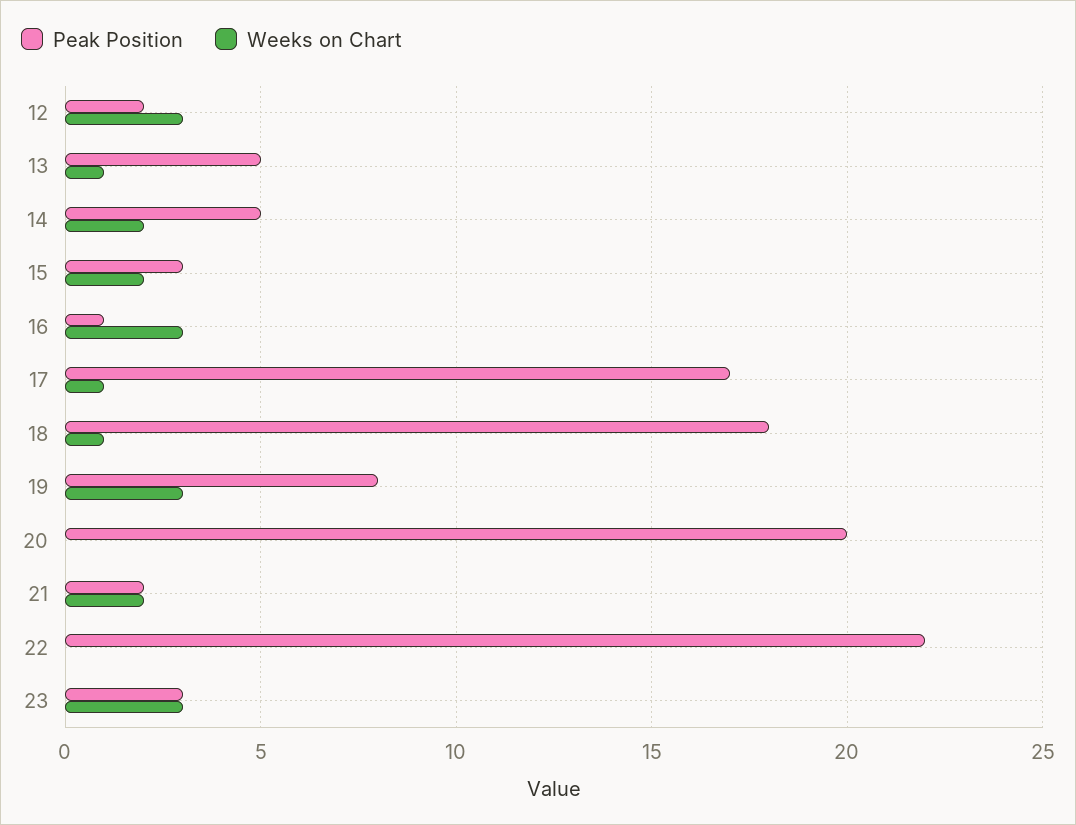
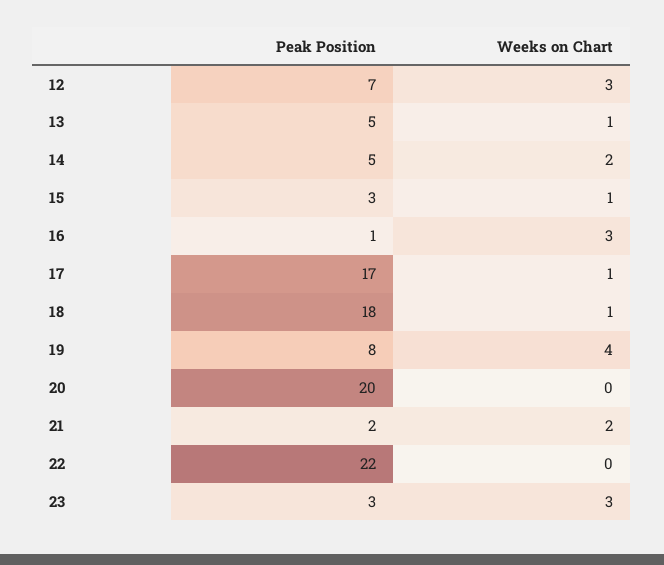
Peak Position, 12: 2 -> 7
Weeks on Chart, 15: 2 -> 1
Weeks on Chart, 19: 3 -> 4

